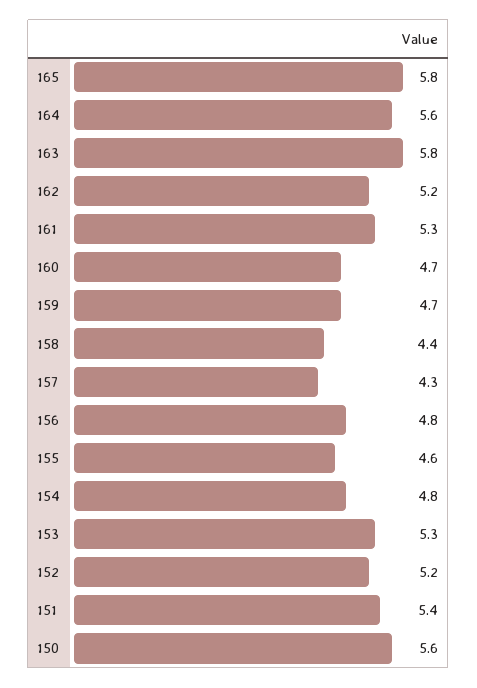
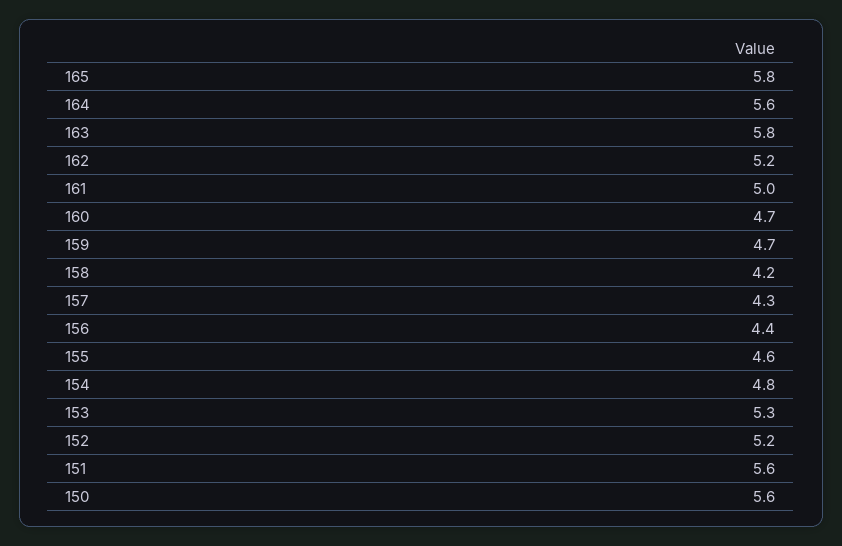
161: 5.3 -> 5
158: 4.4 -> 4.2
156: 4.8 -> 4.4
151: 5.4 -> 5.6

